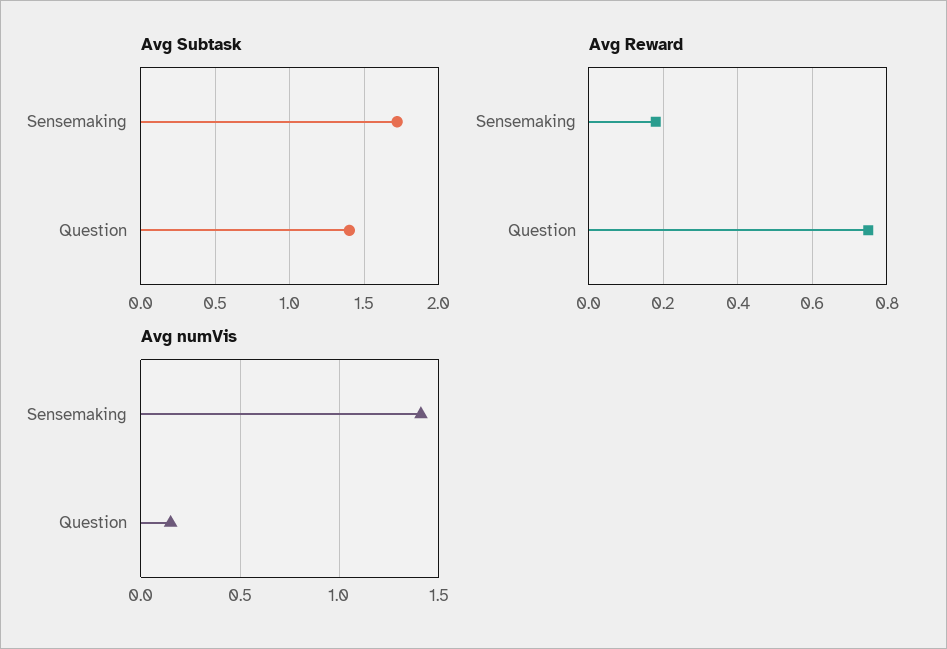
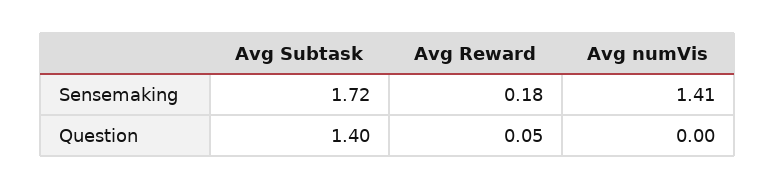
Avg Reward, Question: 0.75 -> 0.05
Avg numVis, Question: 0.15 -> 0

